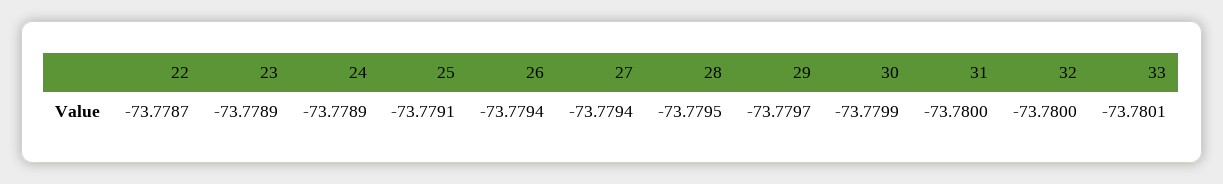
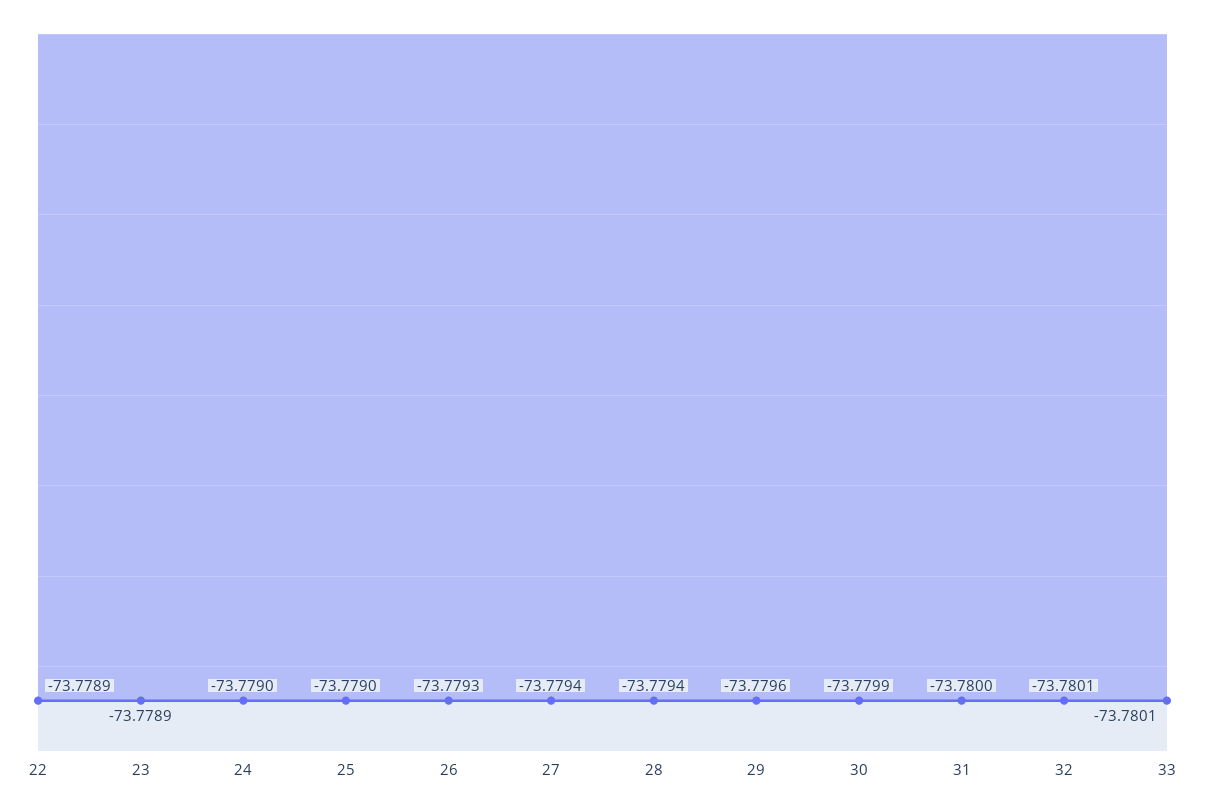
22: -73.7787 -> -73.7789
24: -73.7789 -> -73.779
25: -73.7791 -> -73.779
26: -73.7794 -> -73.7793
28: -73.7795 -> -73.7794
29: -73.7797 -> -73.7796
32: -73.78 -> -73.7801

